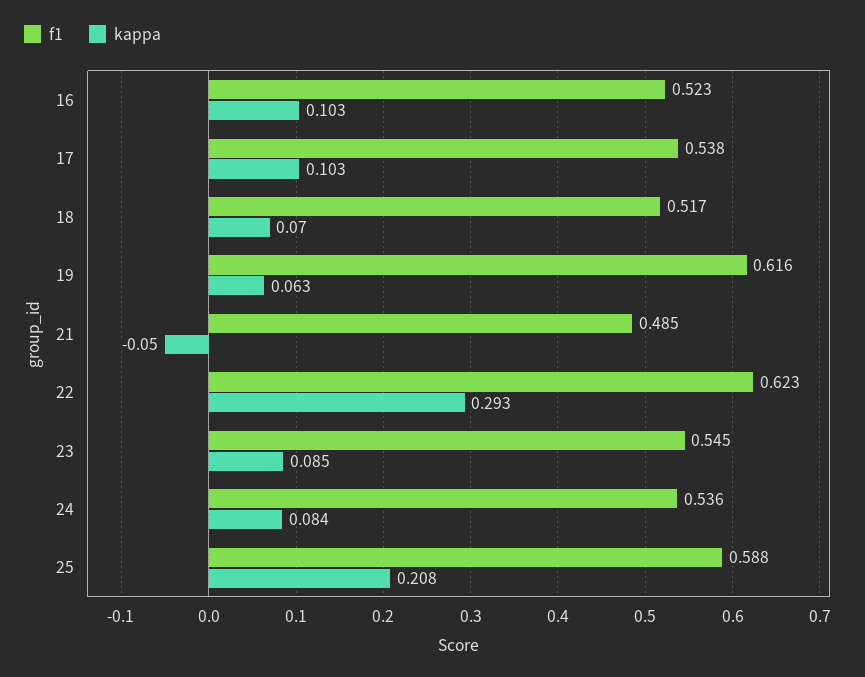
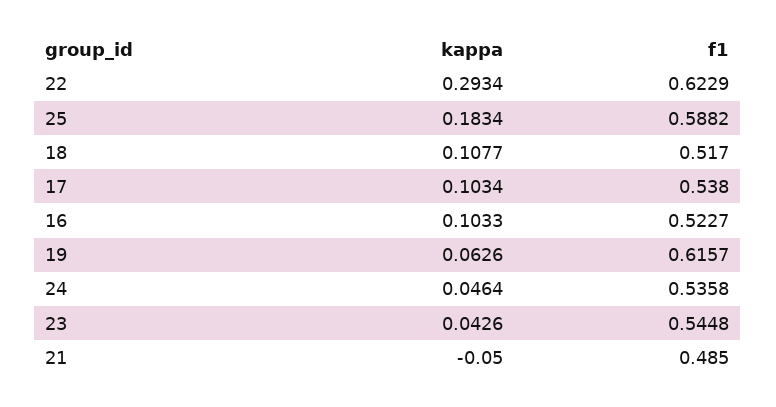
kappa, 18: 0.07 -> 0.1077
kappa, 23: 0.085 -> 0.0426
kappa, 24: 0.084 -> 0.0464
kappa, 25: 0.208 -> 0.1834

